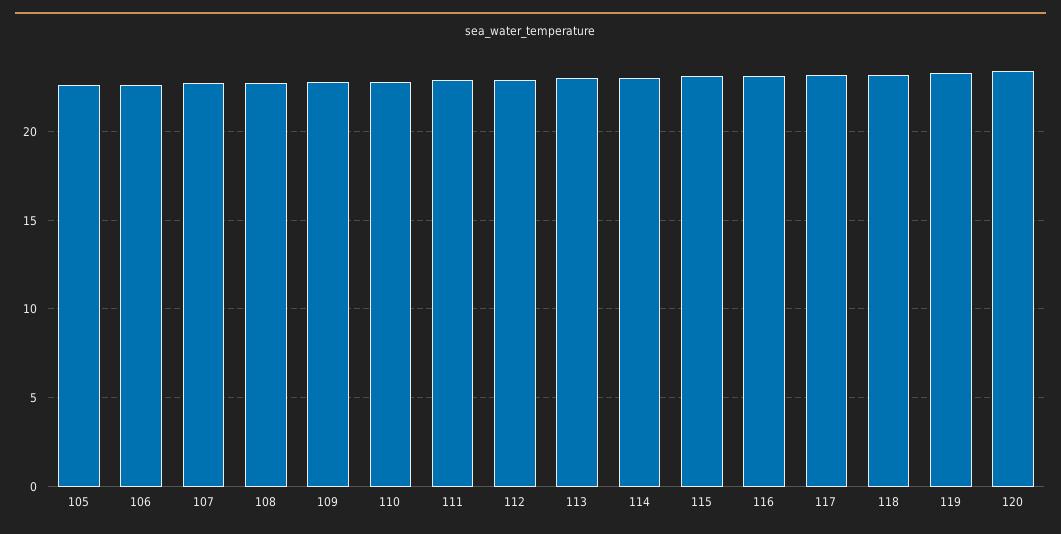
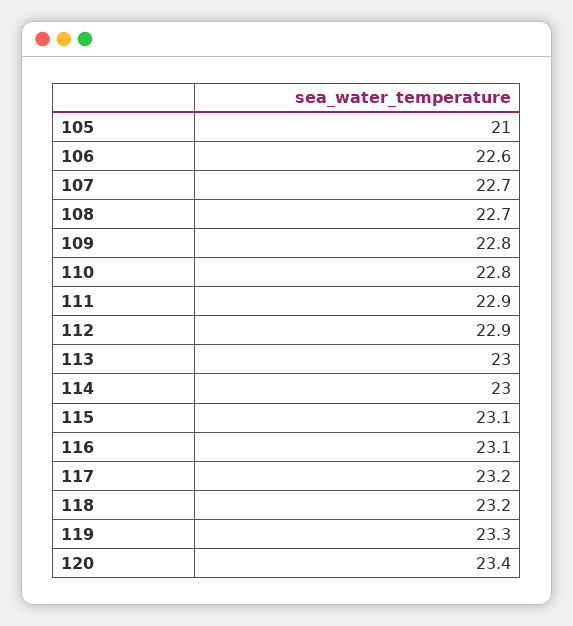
105: 22.5 -> 21

